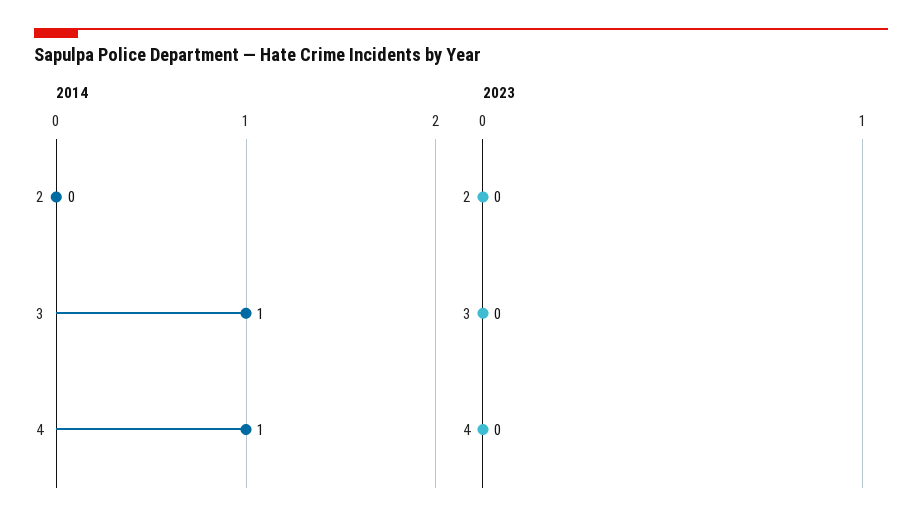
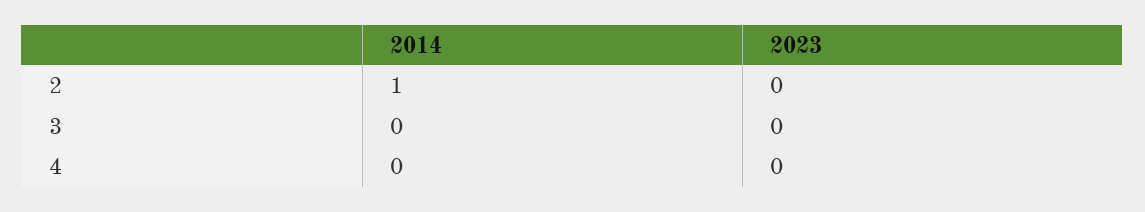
2014, 2: 0 -> 1
2014, 3: 1 -> 0
2014, 4: 1 -> 0

